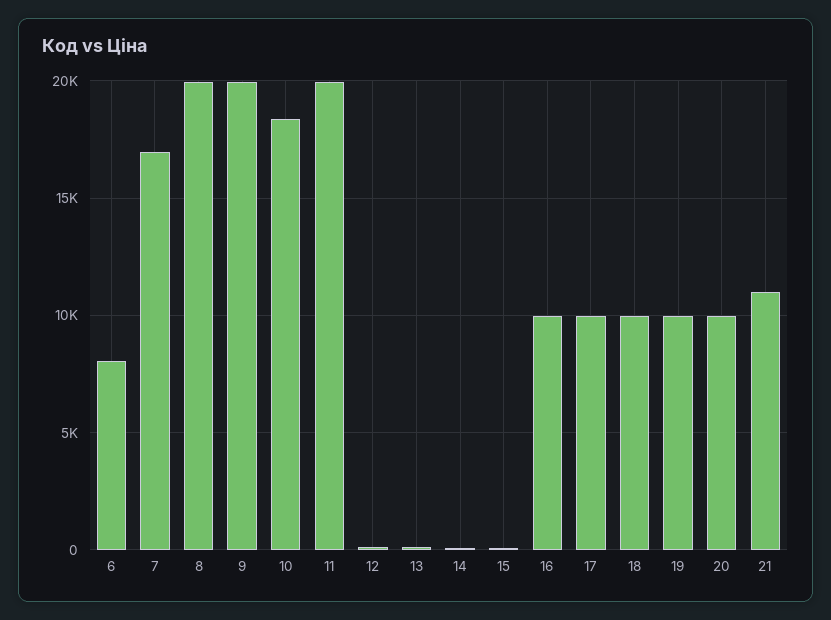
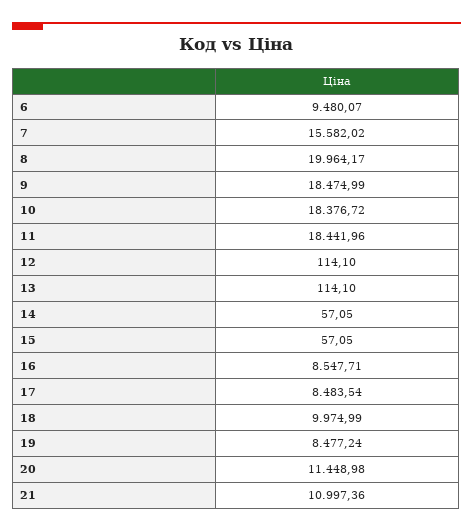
6: 8000 -> 9480.07
7: 17000 -> 15582.02
9: 20000 -> 18474.99
11: 20000 -> 18441.96
16: 10000 -> 8547.71
17: 10000 -> 8483.54
19: 10000 -> 8477.24
20: 10000 -> 11448.98

